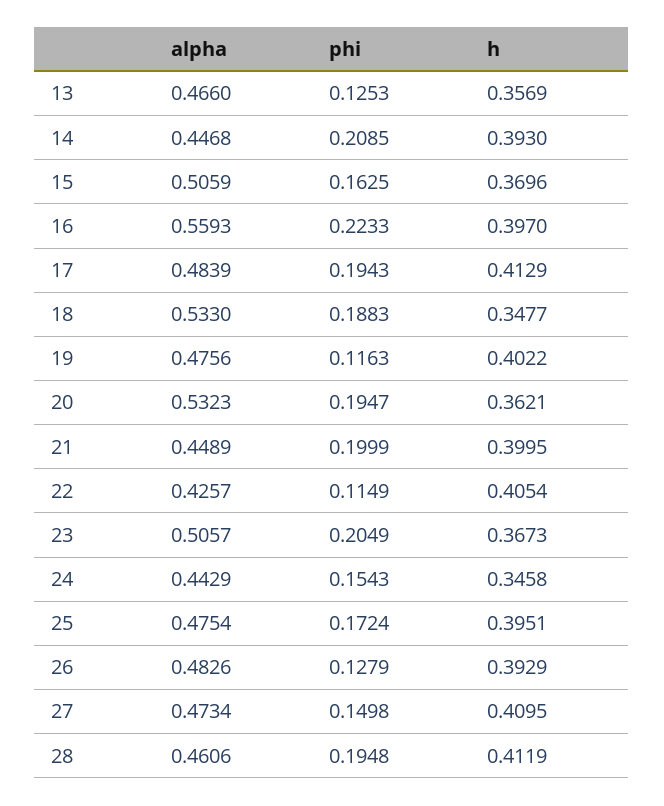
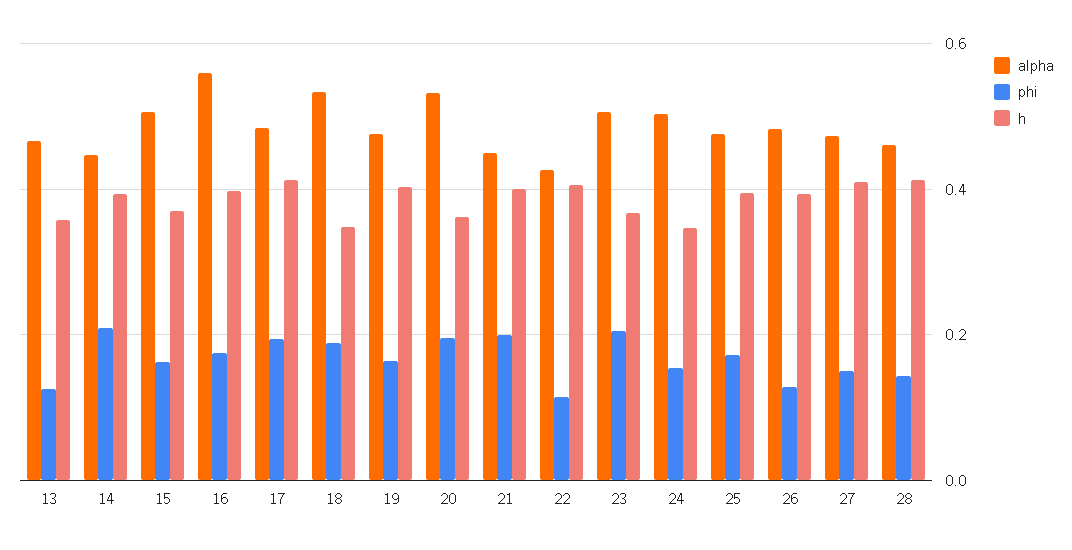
phi, 16: 0.2233 -> 0.18
phi, 19: 0.1163 -> 0.16
alpha, 24: 0.4429 -> 0.5
phi, 28: 0.1948 -> 0.14

